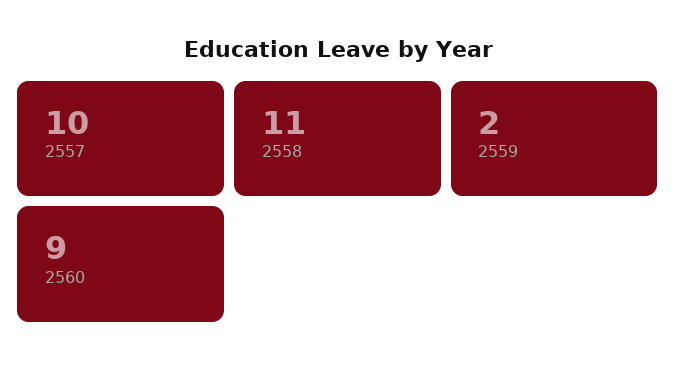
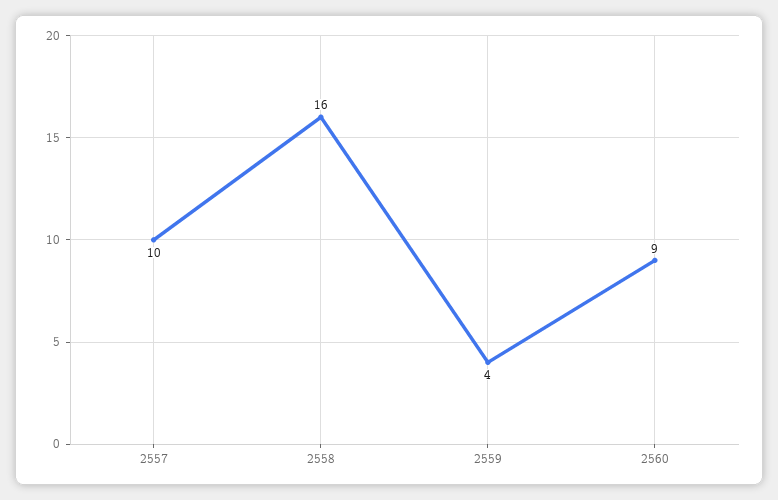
2558: 11 -> 16
2559: 2 -> 4

